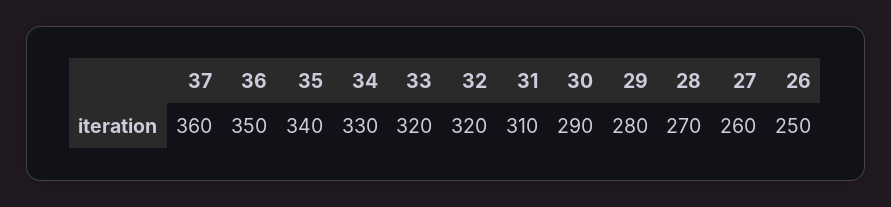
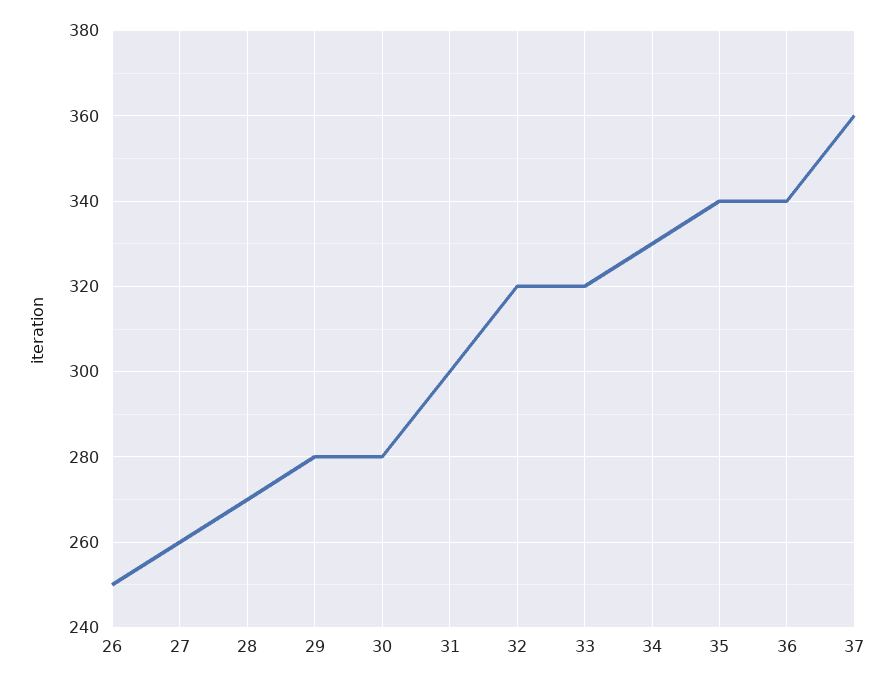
36: 350 -> 340
31: 310 -> 300
30: 290 -> 280

